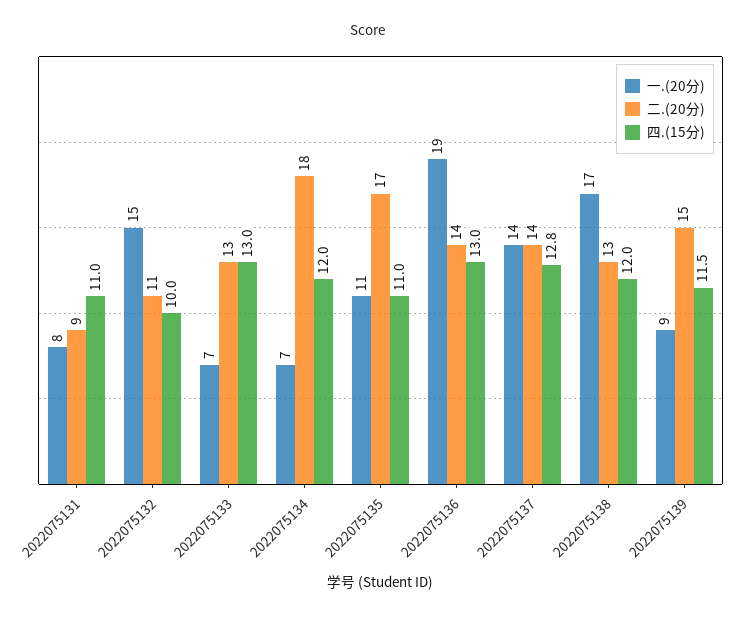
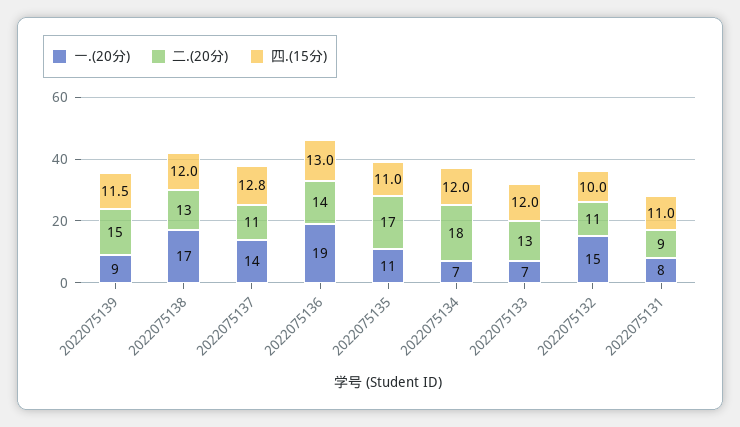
四.(15分), 2022075133: 13 -> 12
二.(20分), 2022075137: 14 -> 11

